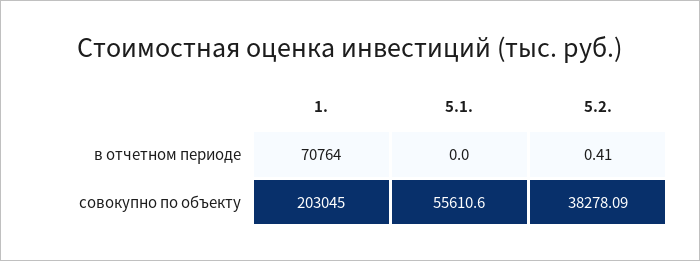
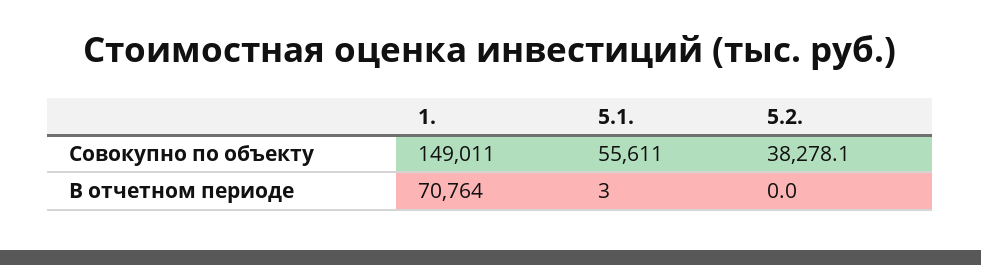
5.1., в отчетном периоде: 0 -> 3
5.2., в отчетном периоде: 0.41 -> 0
1., совокупно по объекту: 203045 -> 149011

